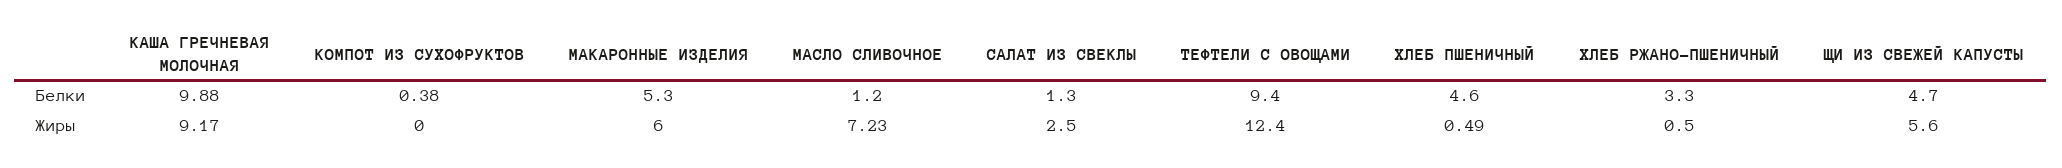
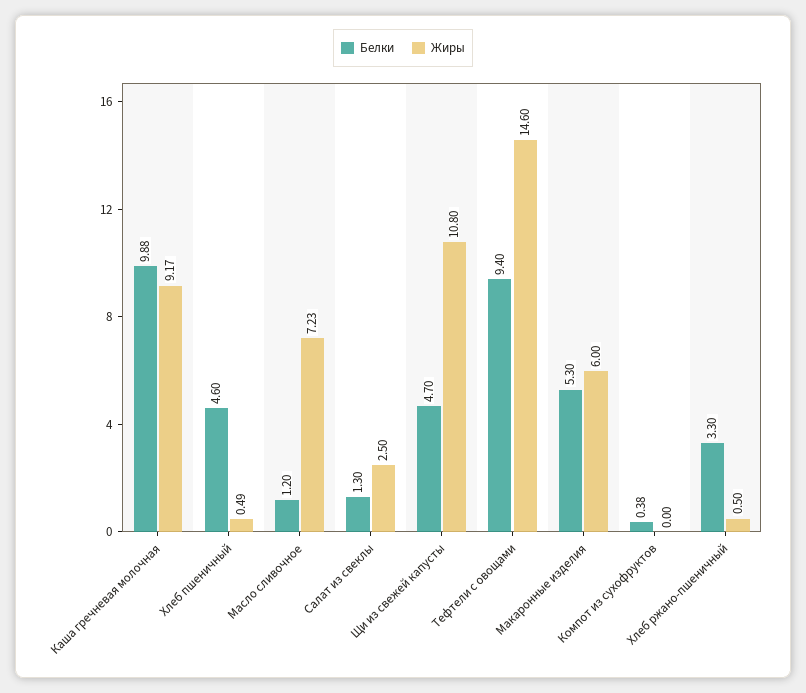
Жиры, ТЕФТЕЛИ С ОВОЩАМИ: 12.4 -> 14.6
Жиры, ЩИ ИЗ СВЕЖЕЙ КАПУСТЫ: 5.6 -> 10.8

